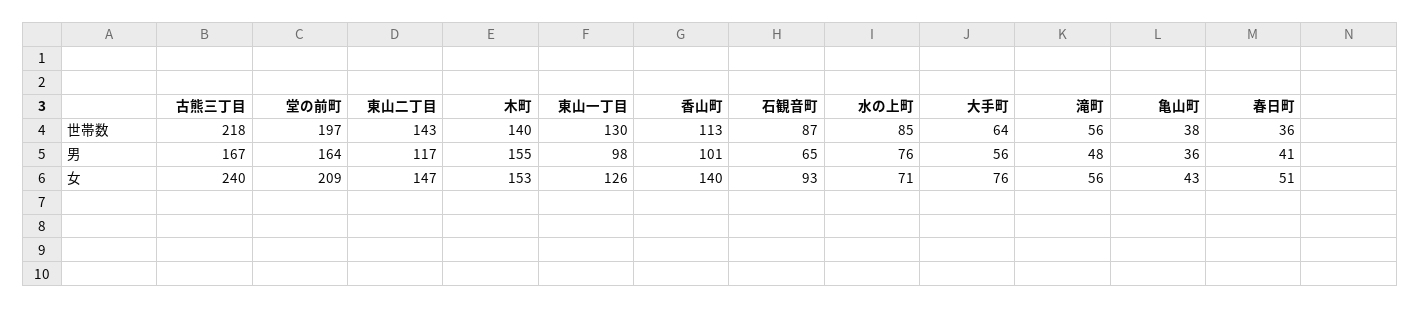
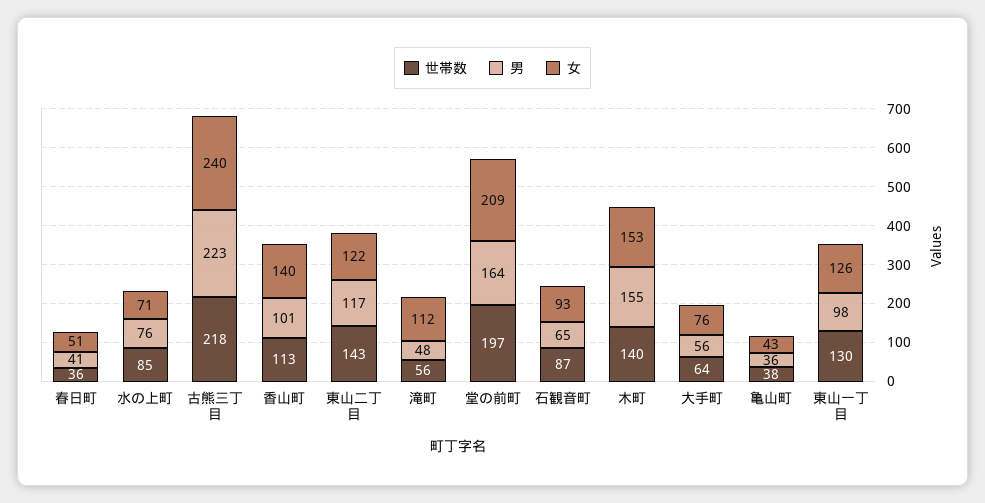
男, 古熊三丁目: 167 -> 223
女, 東山二丁目: 147 -> 122
女, 滝町: 56 -> 112

